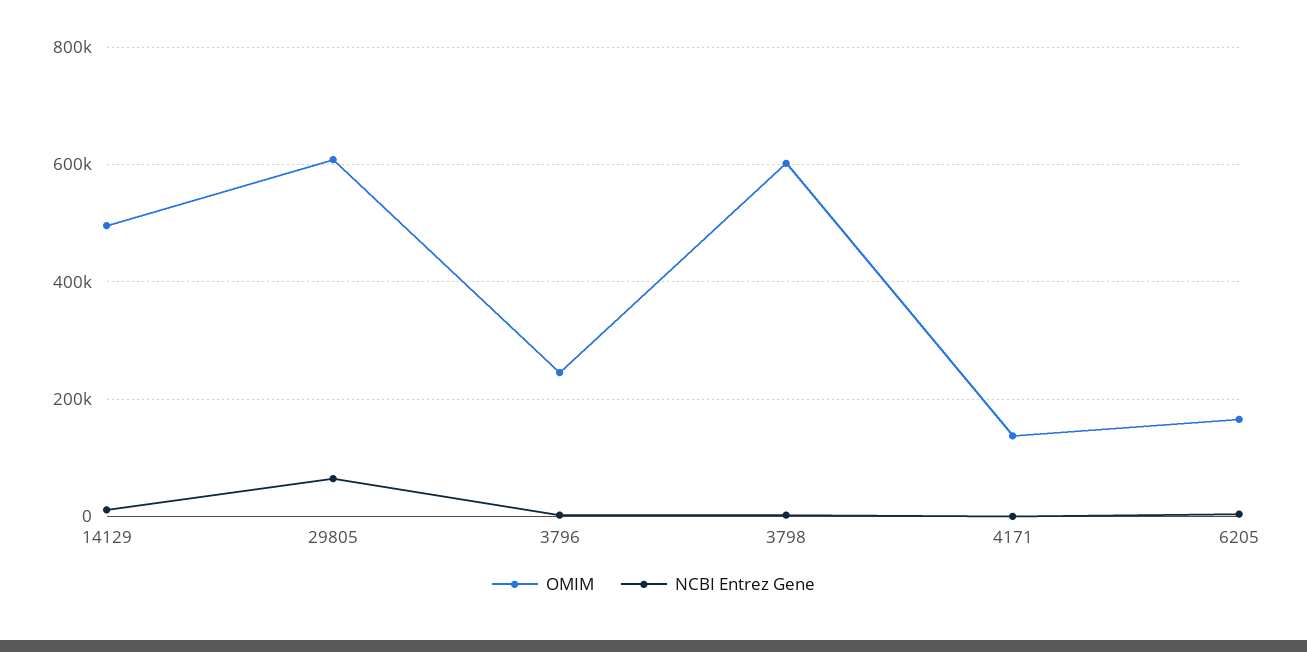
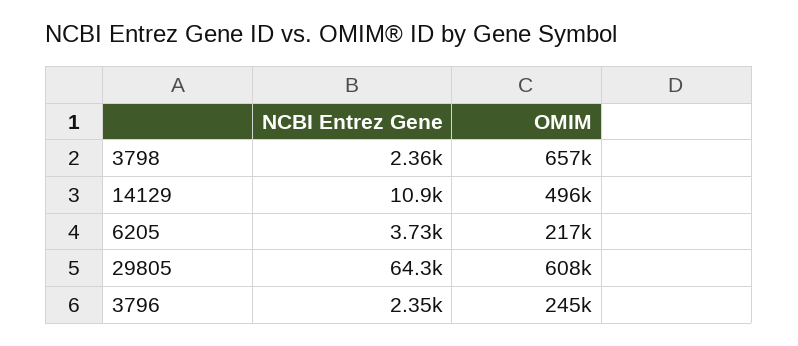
OMIM, 3798: 600000 -> 657000
OMIM, 4171: 140000 -> none
NCBI Entrez Gene, 4171: 0 -> none
OMIM, 6205: 160000 -> 217000

